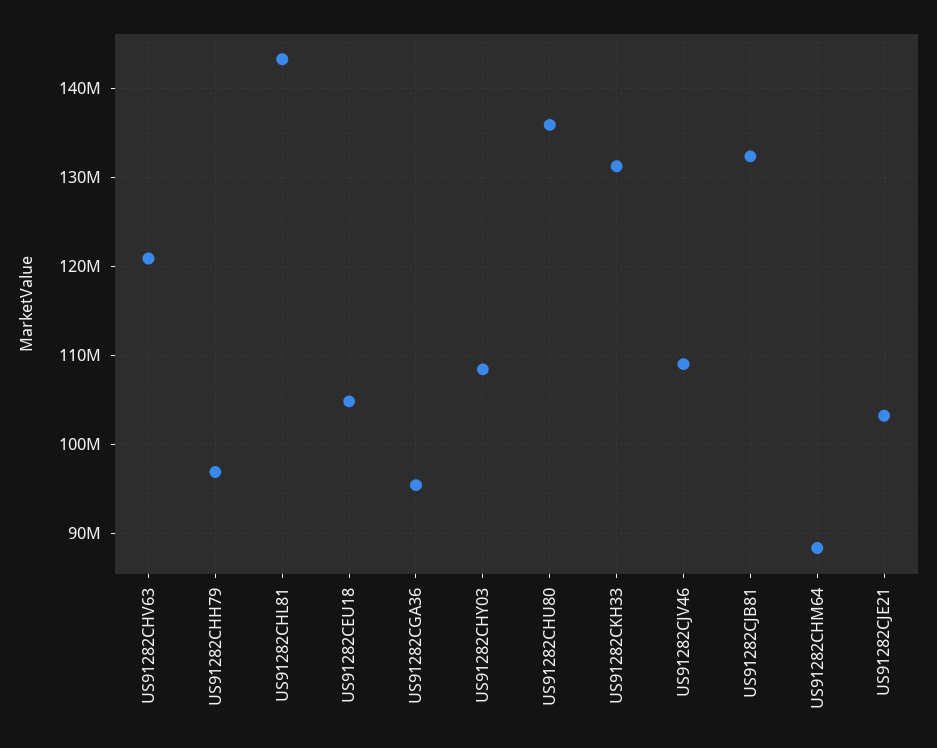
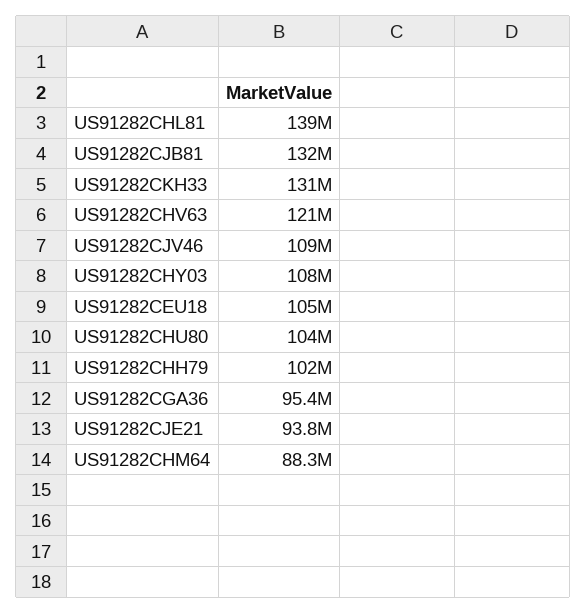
US91282CHH79: 97000000 -> 102000000
US91282CHL81: 143000000 -> 139000000
US91282CHU80: 136000000 -> 104000000
US91282CJE21: 103000000 -> 93800000

